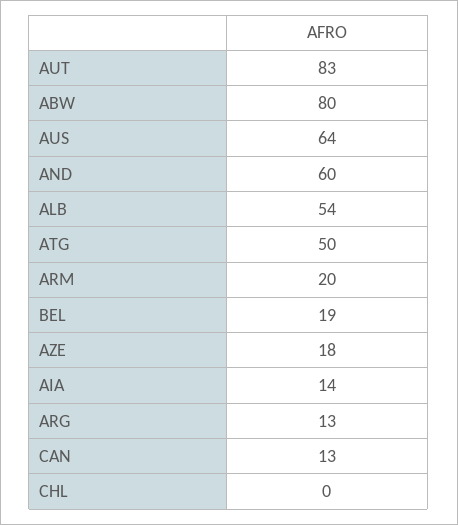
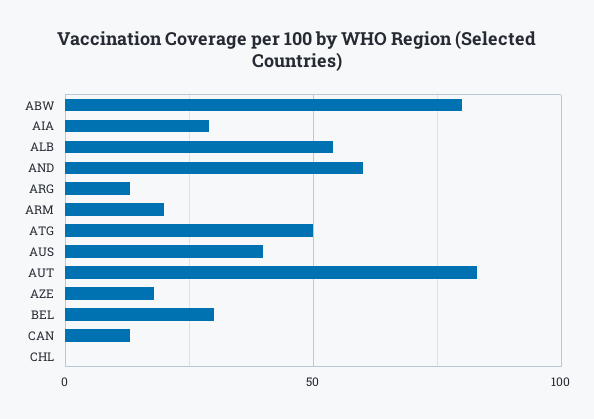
AUS: 64 -> 40
BEL: 19 -> 30
AIA: 14 -> 30

